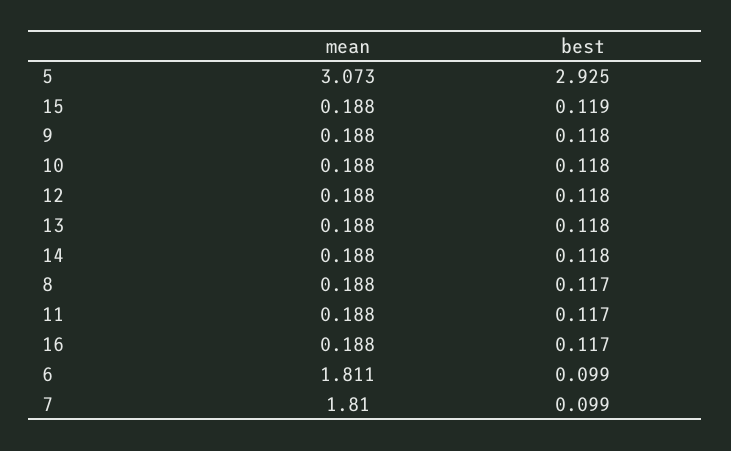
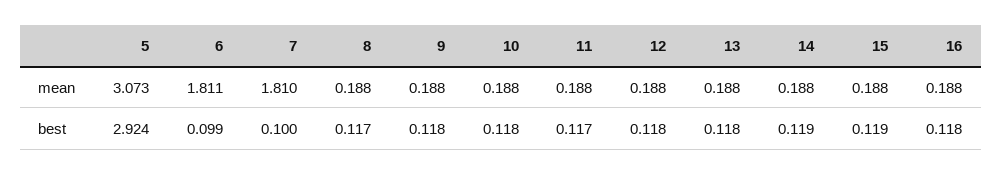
best, 5: 2.925 -> 2.924
best, 14: 0.118 -> 0.119
best, 16: 0.117 -> 0.118
best, 7: 0.099 -> 0.1

